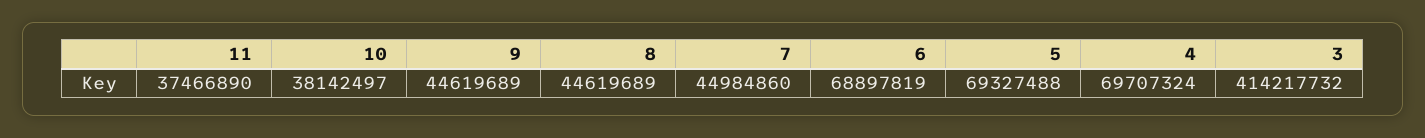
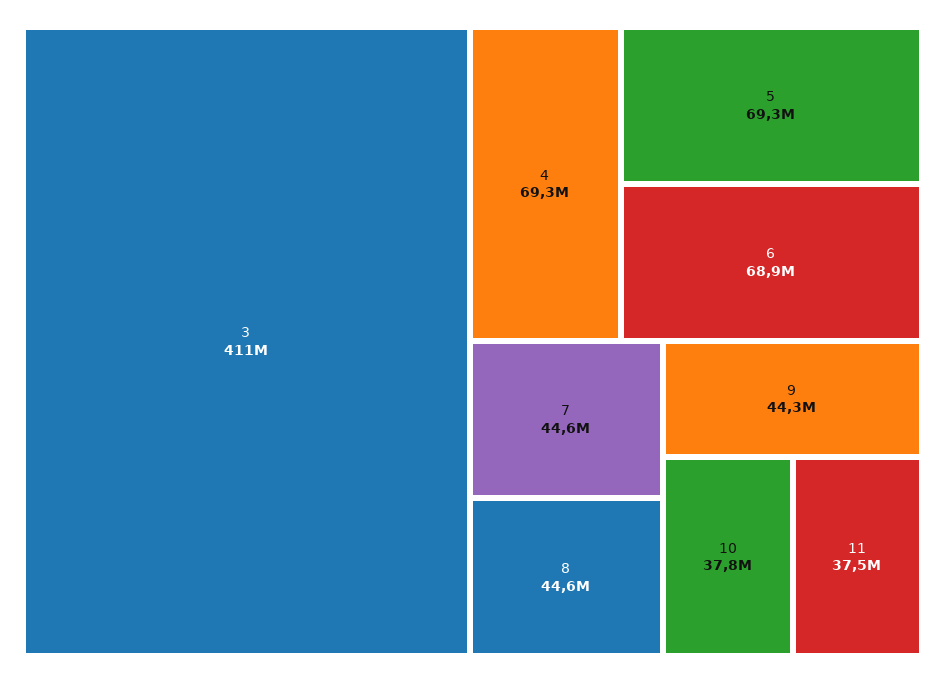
10: 38142497 -> 37800000
9: 44619689 -> 44300000
7: 44984860 -> 44600000
4: 69707324 -> 69300000
3: 414217732 -> 411000000

